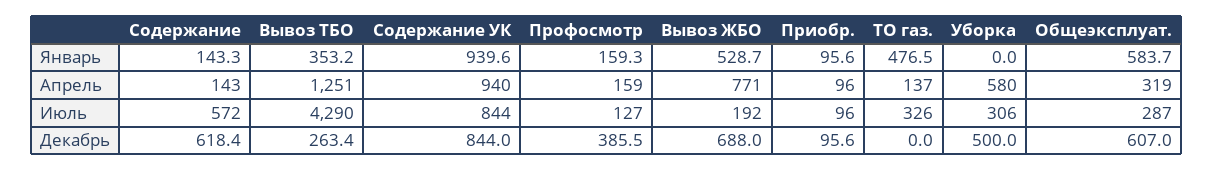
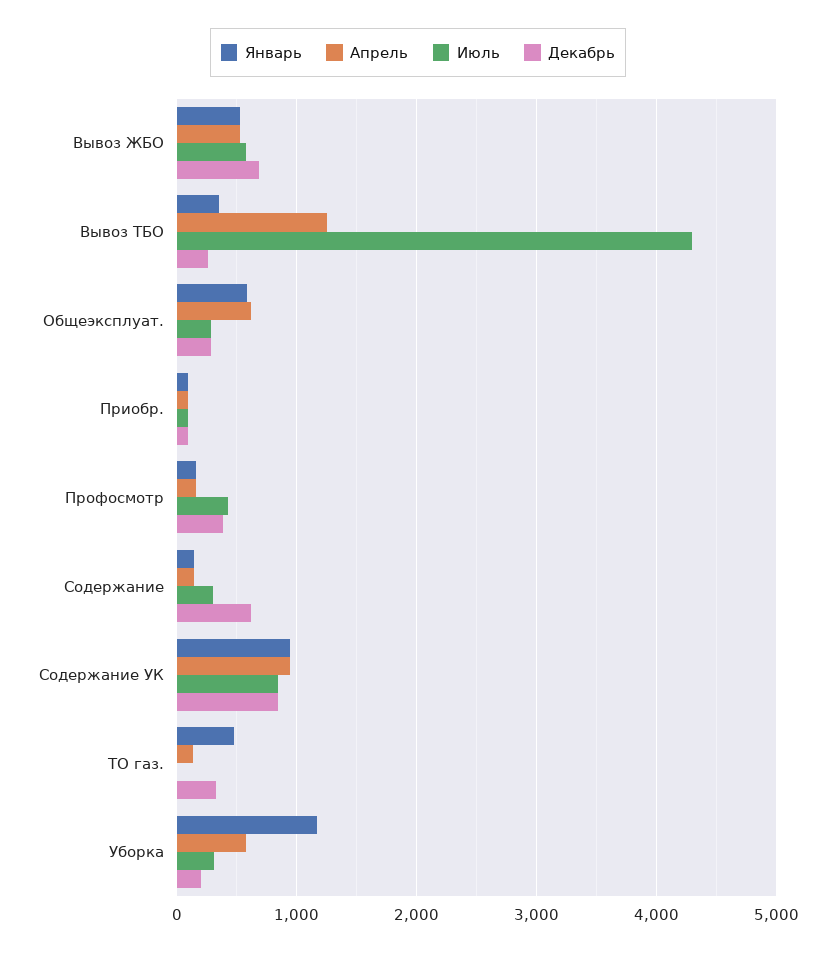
Январь, Уборка: 0 -> 1200
Апрель, Вывоз ЖБО: 771 -> 500
Апрель, Общеэксплуат.: 319 -> 600
Июль, Содержание: 572 -> 300
Июль, Профосмотр: 127 -> 400
Июль, Вывоз ЖБО: 192 -> 600
Июль, ТО газ.: 326 -> 0
Декабрь, ТО газ.: 0 -> 300
Декабрь, Уборка: 500 -> 200
Декабрь, Общеэксплуат.: 607 -> 300

